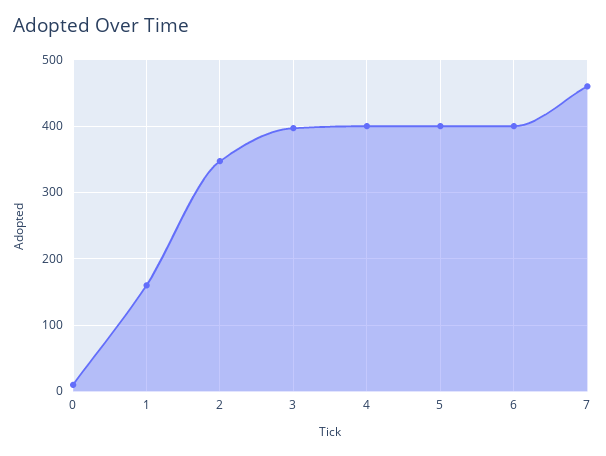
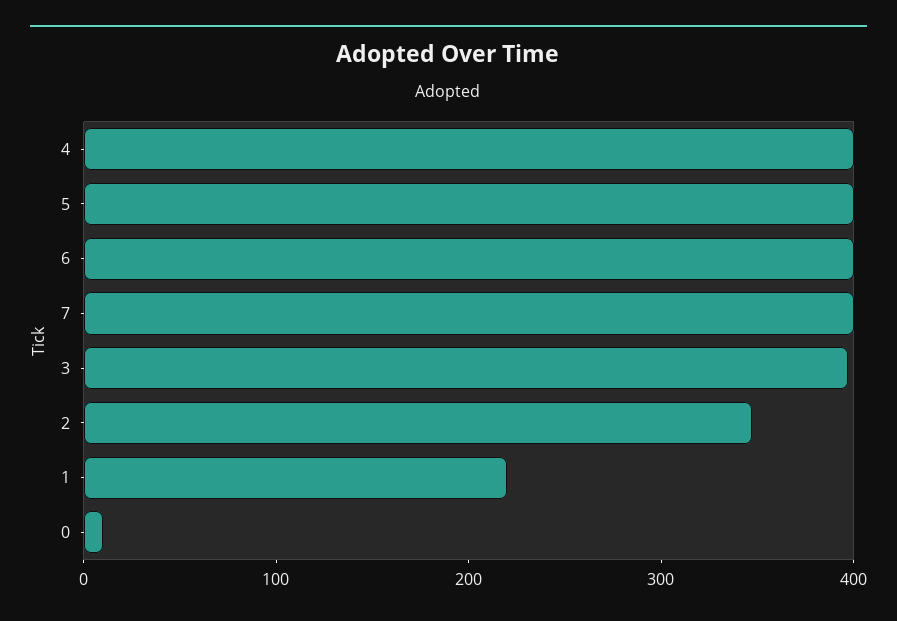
1: 160 -> 220
7: 460 -> 400

